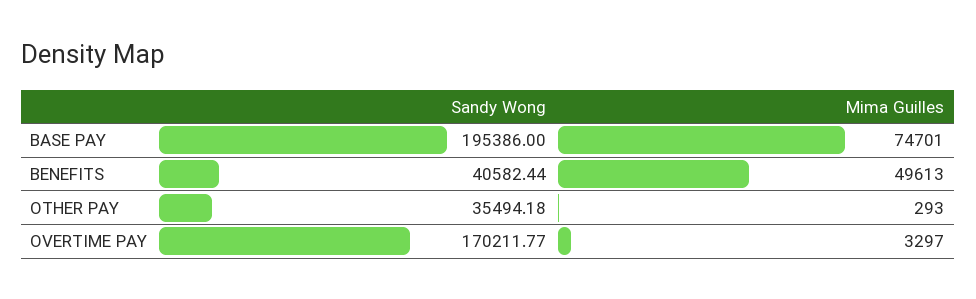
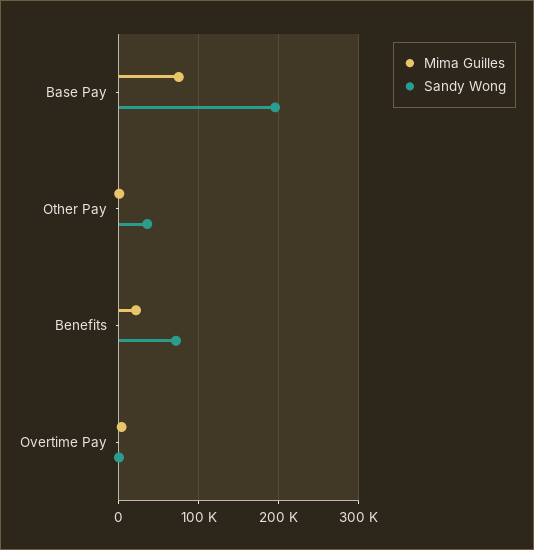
Sandy Wong, BENEFITS: 40582.44 -> 70000
Mima Guilles, BENEFITS: 49613 -> 20000
Sandy Wong, OVERTIME PAY: 170211.77 -> 0

